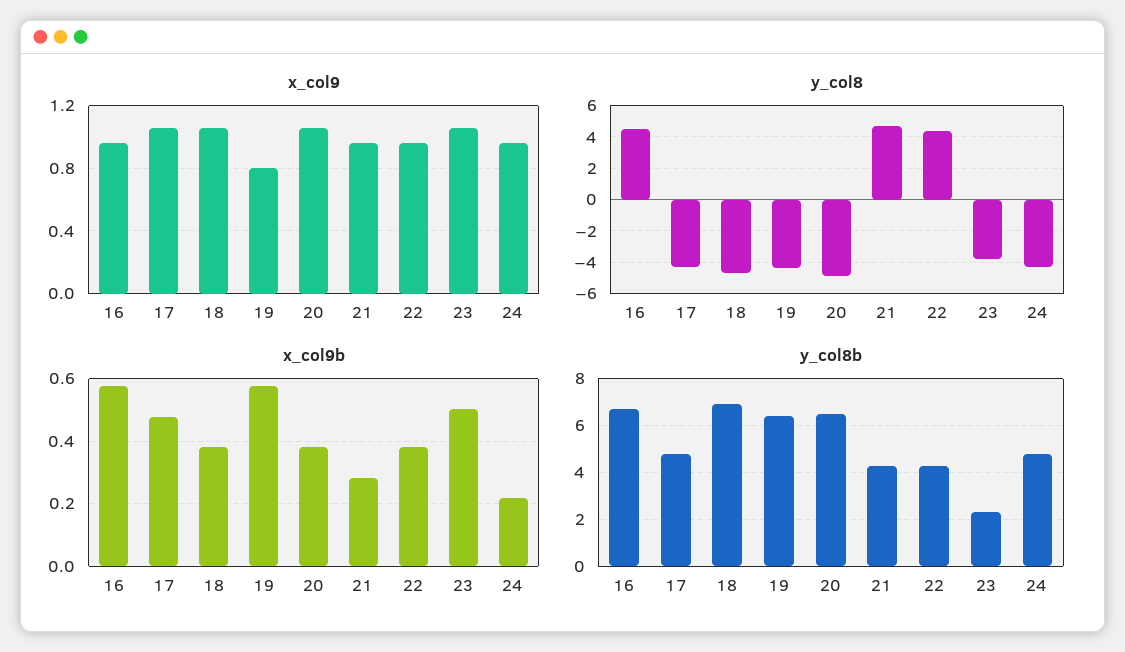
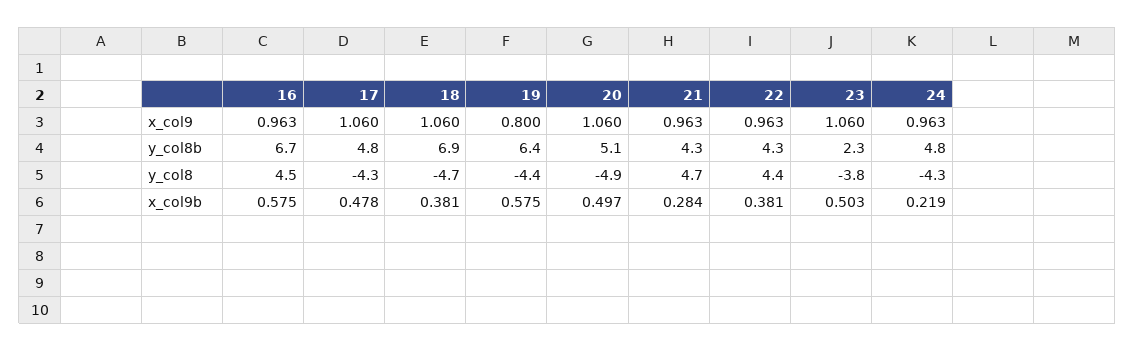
x_col9b, 20: 0.38 -> 0.497
y_col8b, 20: 6.5 -> 5.1

